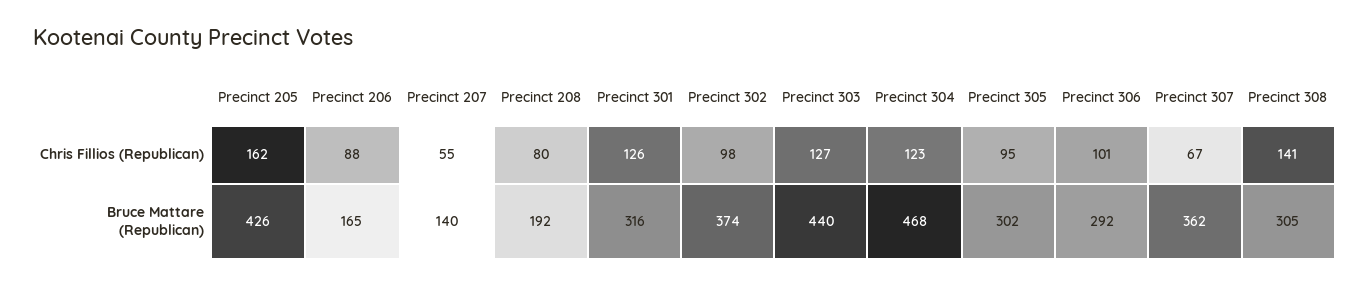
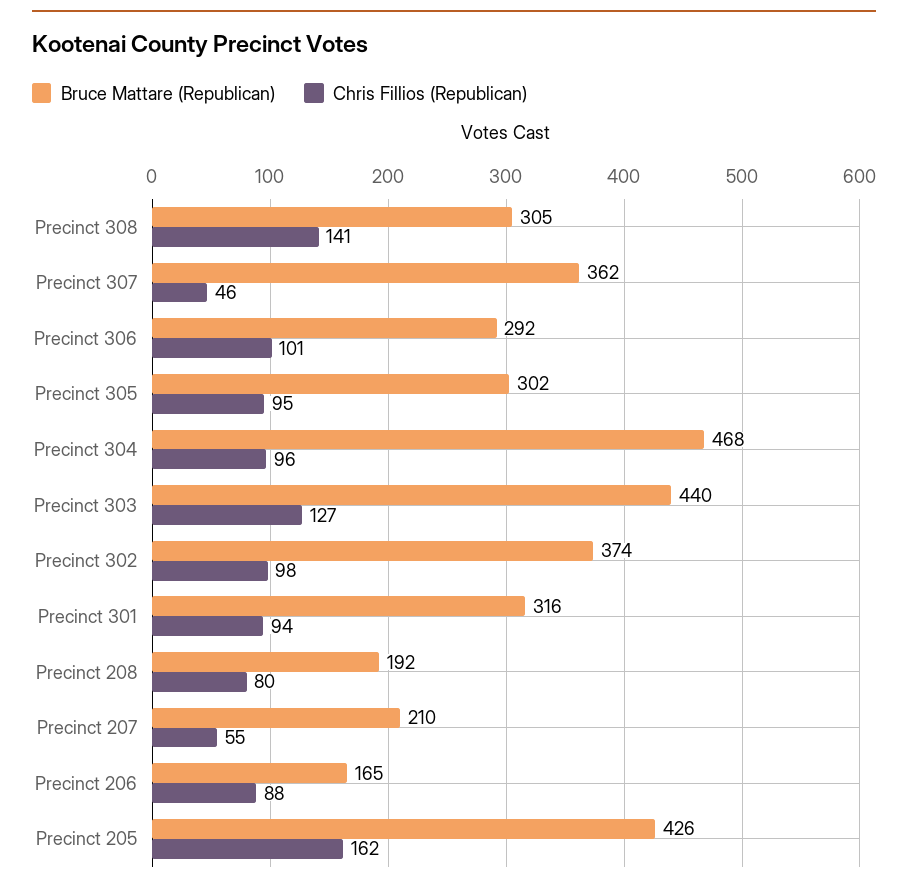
Chris Fillios (Republican), Precinct 301: 126 -> 94
Chris Fillios (Republican), Precinct 304: 123 -> 96
Chris Fillios (Republican), Precinct 307: 67 -> 46
Bruce Mattare (Republican), Precinct 207: 140 -> 210

